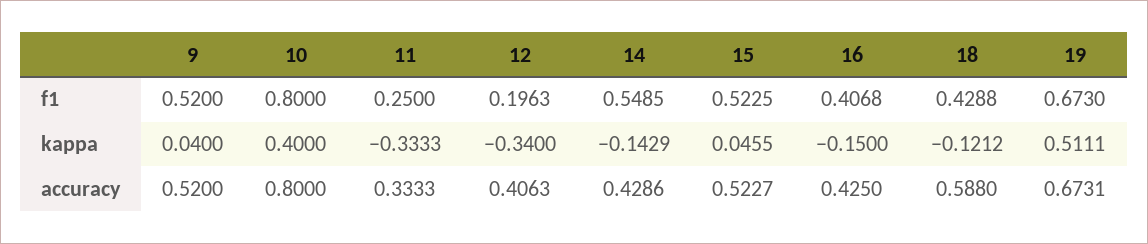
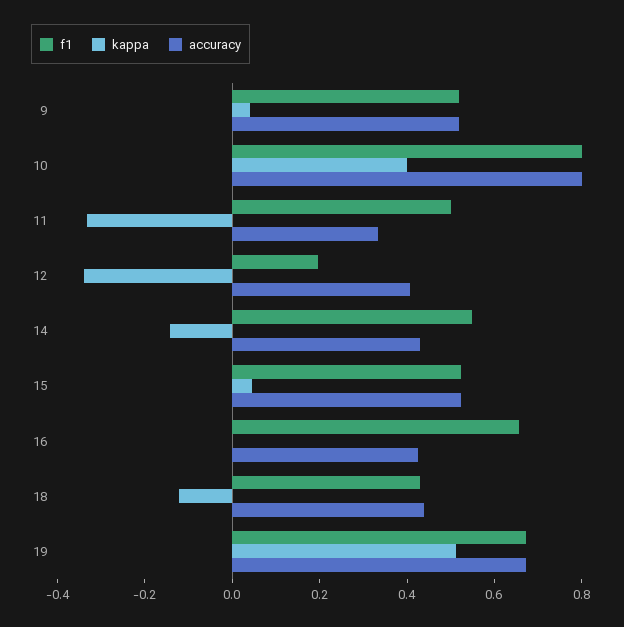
f1, 11: 0.25 -> 0.5
f1, 16: 0.4068 -> 0.65
kappa, 16: -0.15 -> 0
accuracy, 18: 0.588 -> 0.45

